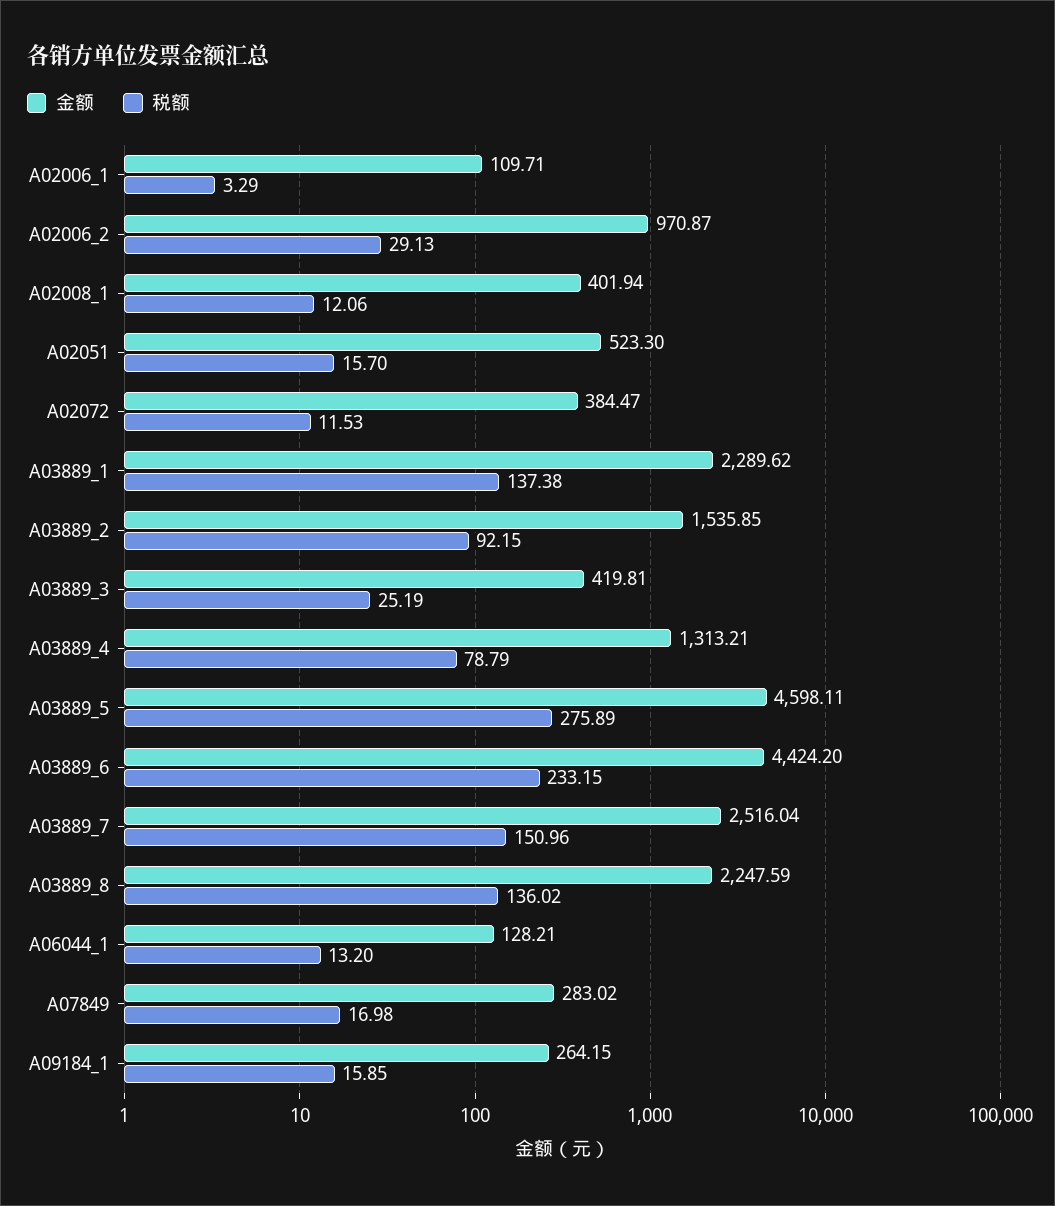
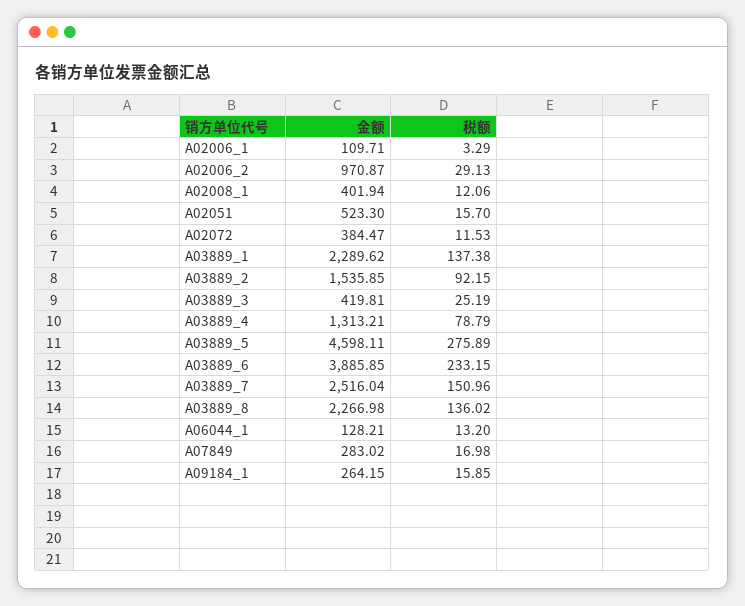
金额, A03889_6: 4424.2 -> 3885.85
金额, A03889_8: 2247.59 -> 2266.98

